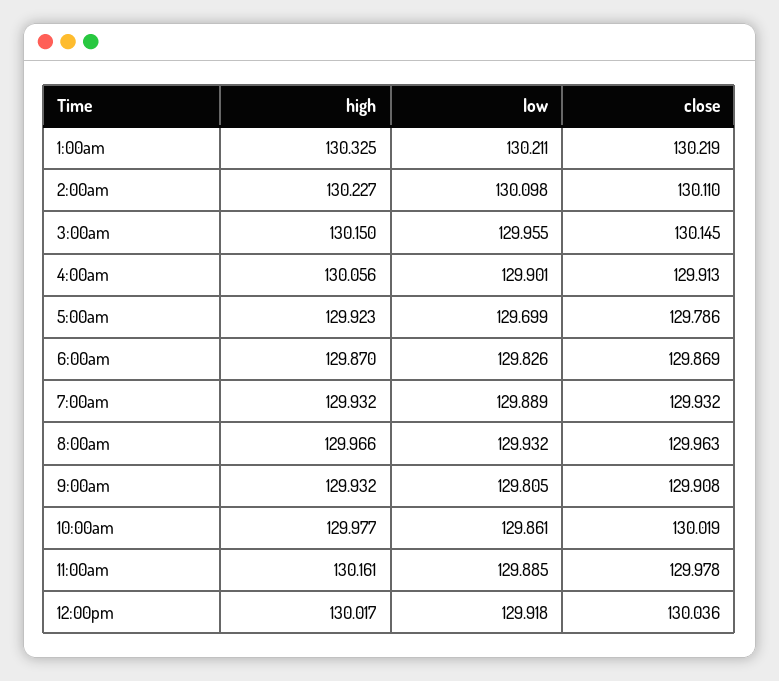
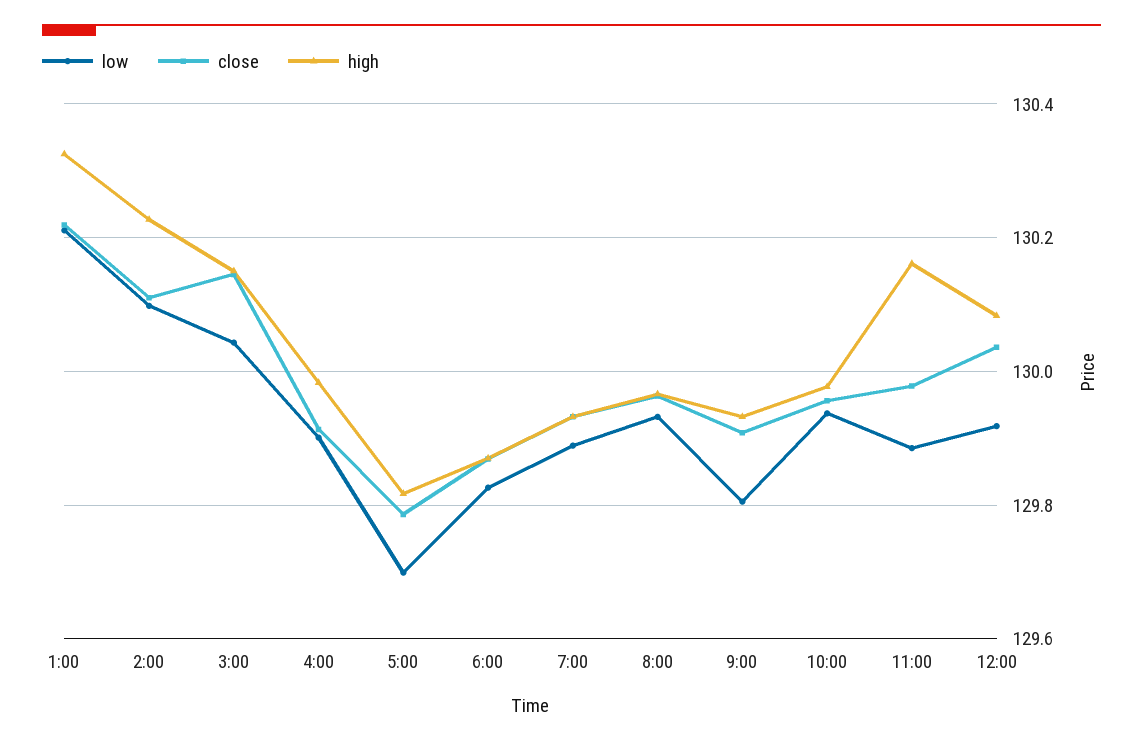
low, 3:00am: 129.955 -> 130.04
high, 4:00am: 130.056 -> 129.98
high, 5:00am: 129.923 -> 129.82
low, 10:00am: 129.861 -> 129.94
close, 10:00am: 130.019 -> 129.96
high, 12:00pm: 130.017 -> 130.08

